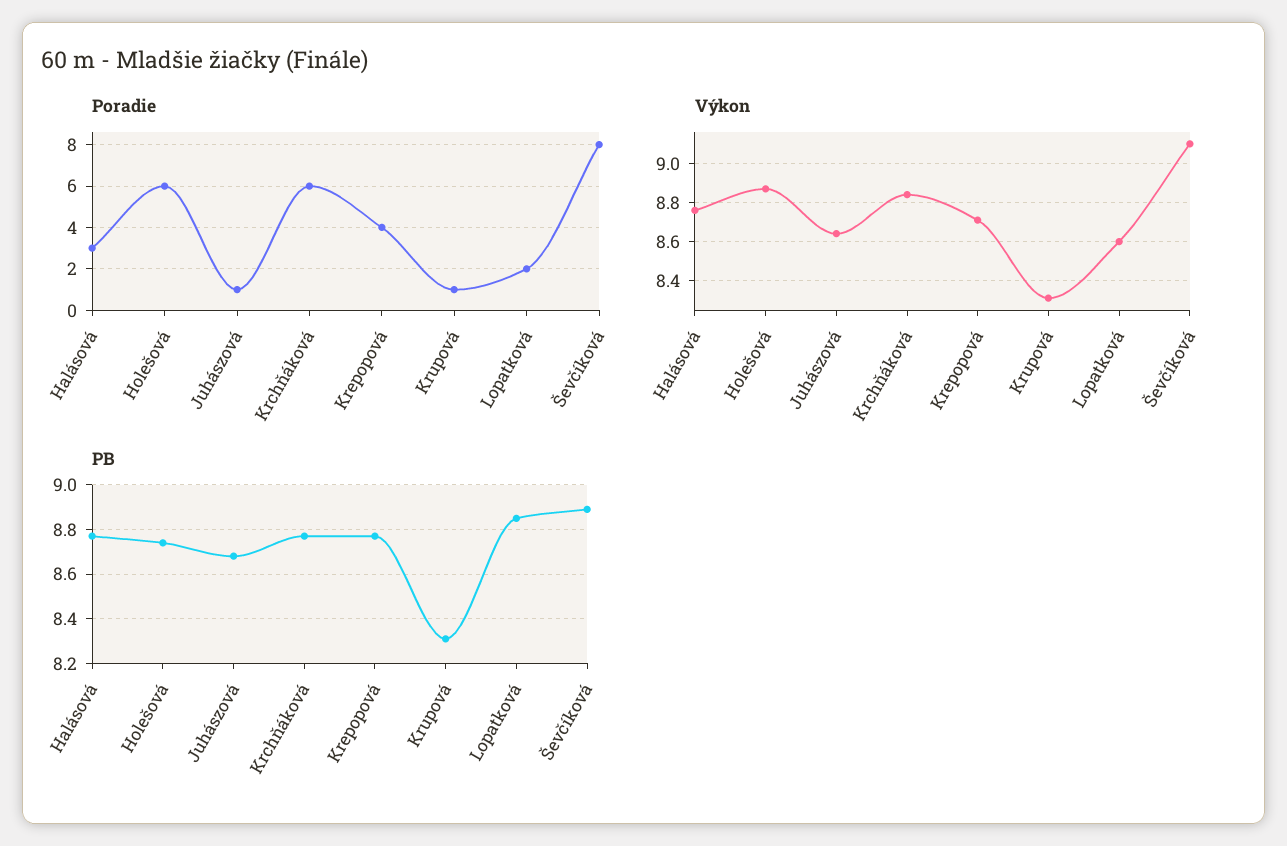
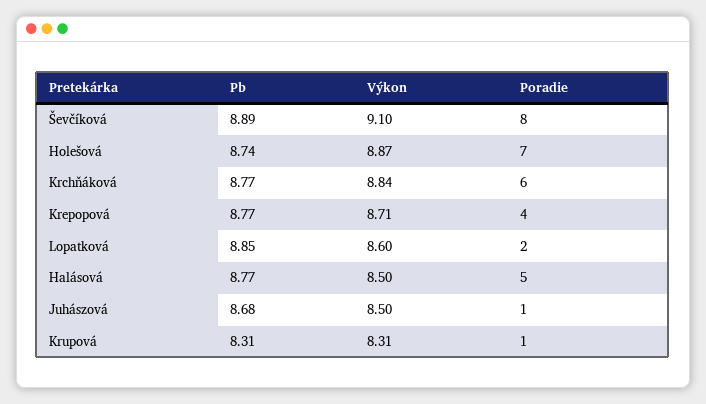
Poradie, Halásová: 3 -> 5
Poradie, Holešová: 6 -> 7
Výkon, Halásová: 8.75 -> 8.5
Výkon, Juhászová: 8.65 -> 8.5

